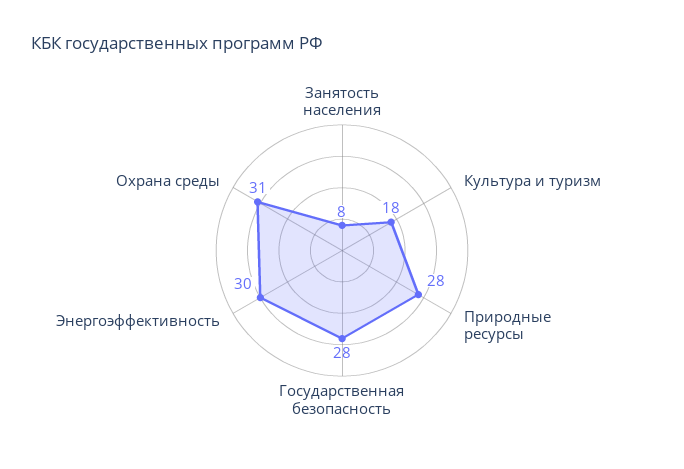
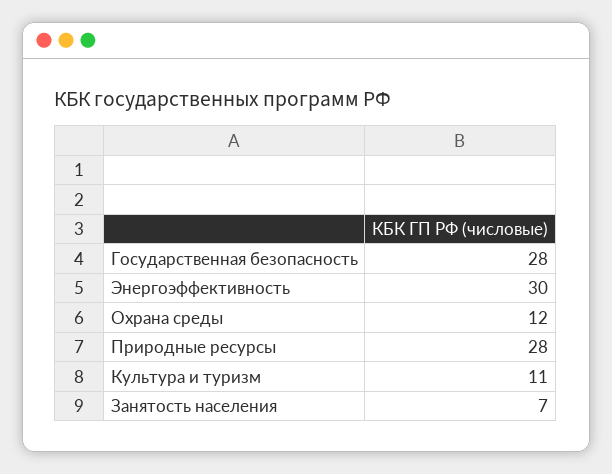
Занятость населения: 8 -> 7
Культура и туризм: 18 -> 11
Охрана среды: 31 -> 12

